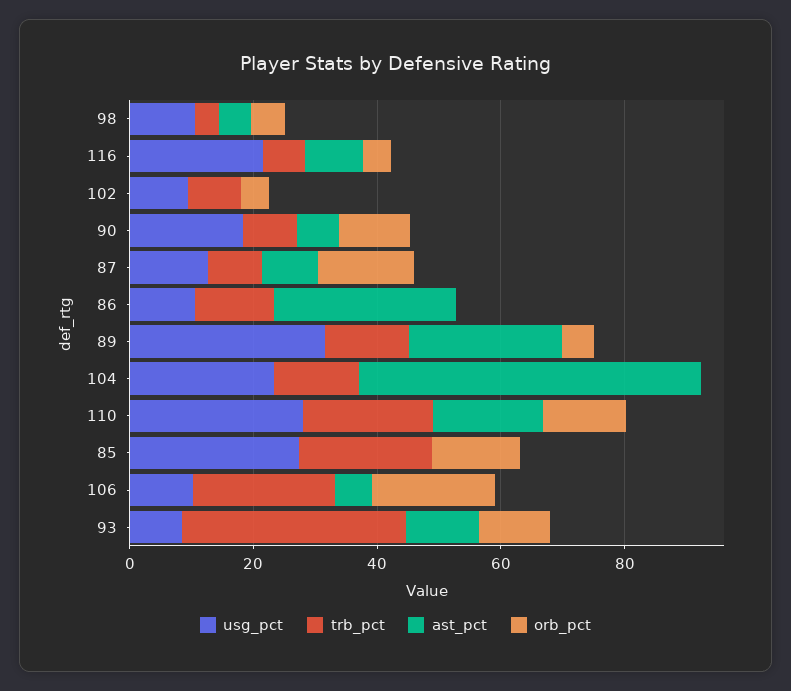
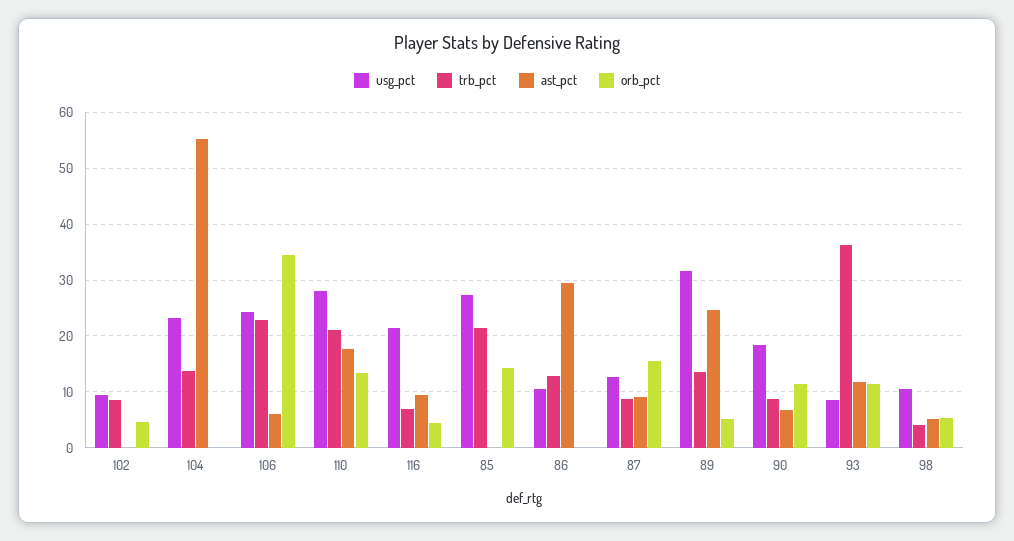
usg_pct, 106: 10 -> 24
orb_pct, 106: 20 -> 34

